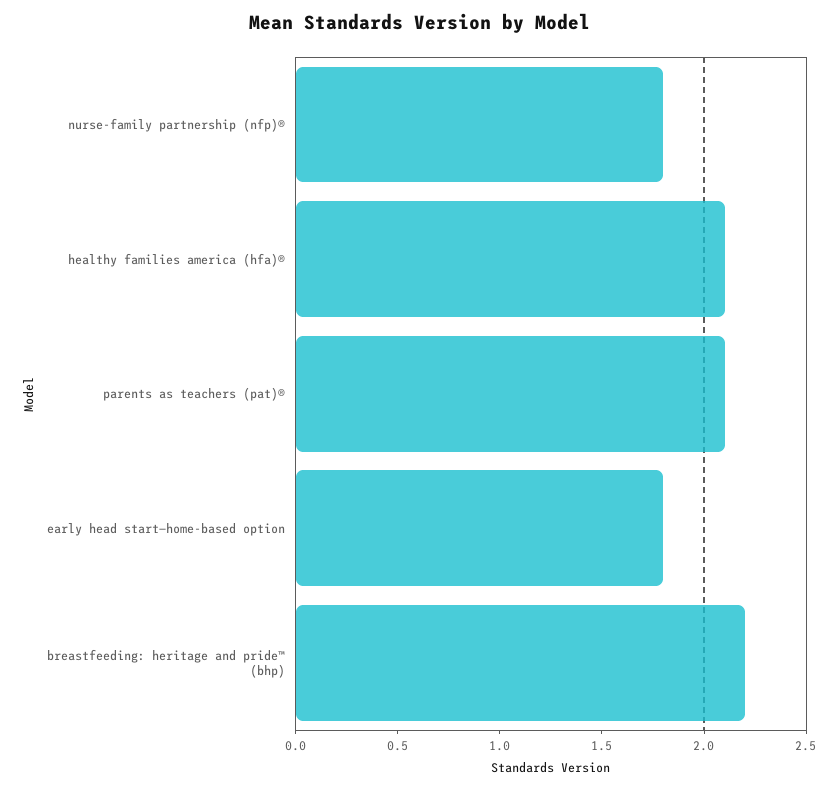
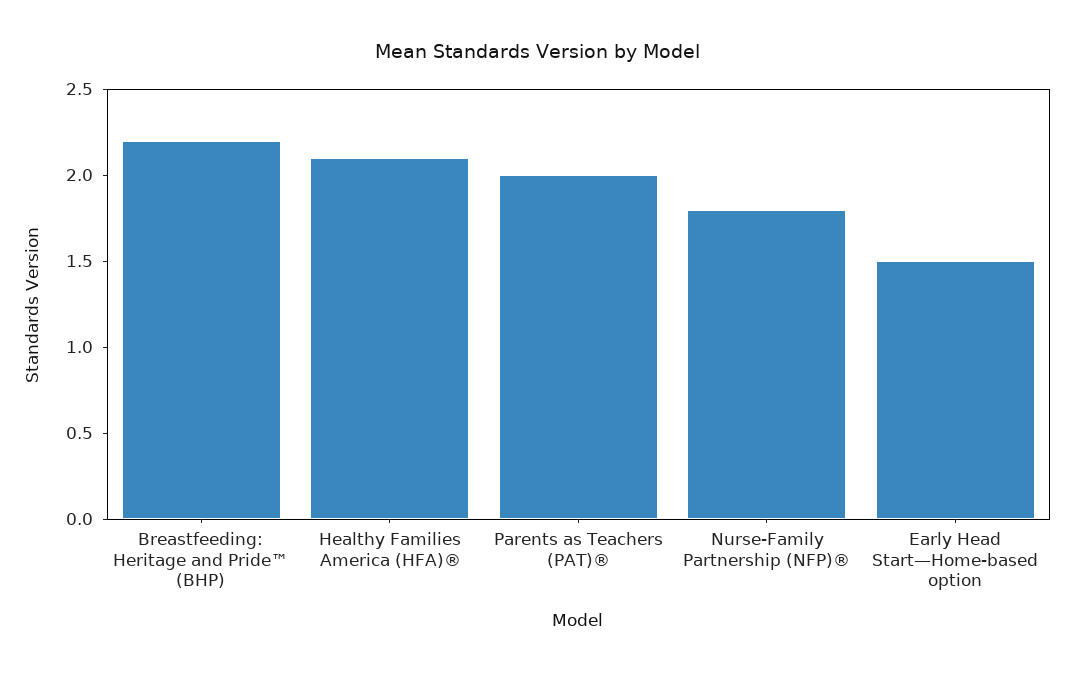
parents as teachers (pat)®: 2.1 -> 2
early head start—home-based option: 1.8 -> 1.5

